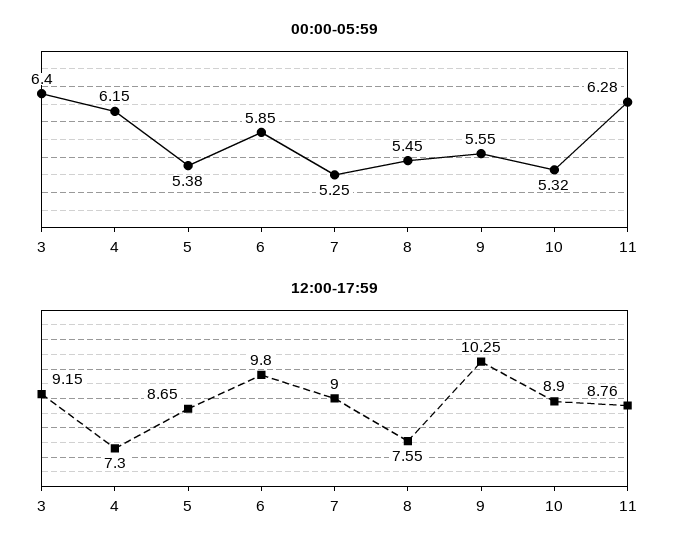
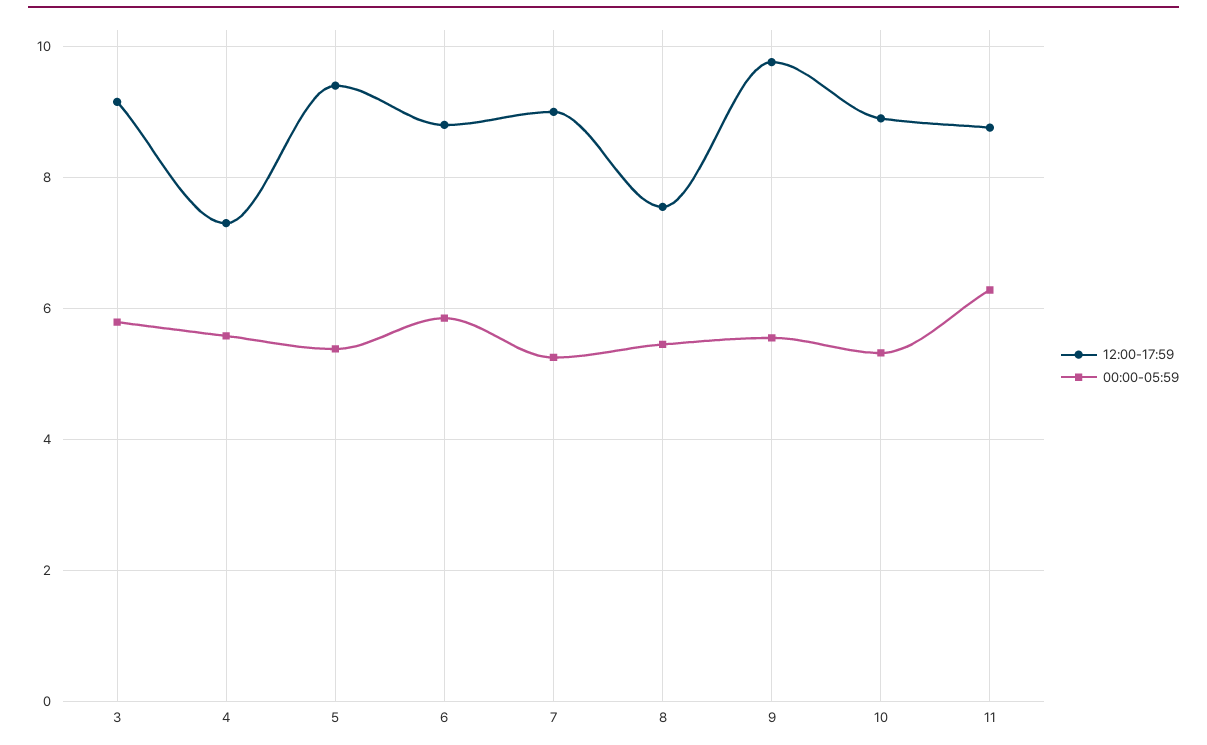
00:00-05:59, 3: 6.4 -> 5.8
00:00-05:59, 4: 6.15 -> 5.6
12:00-17:59, 5: 8.65 -> 9.4
12:00-17:59, 6: 9.8 -> 8.8
12:00-17:59, 9: 10.25 -> 9.8

